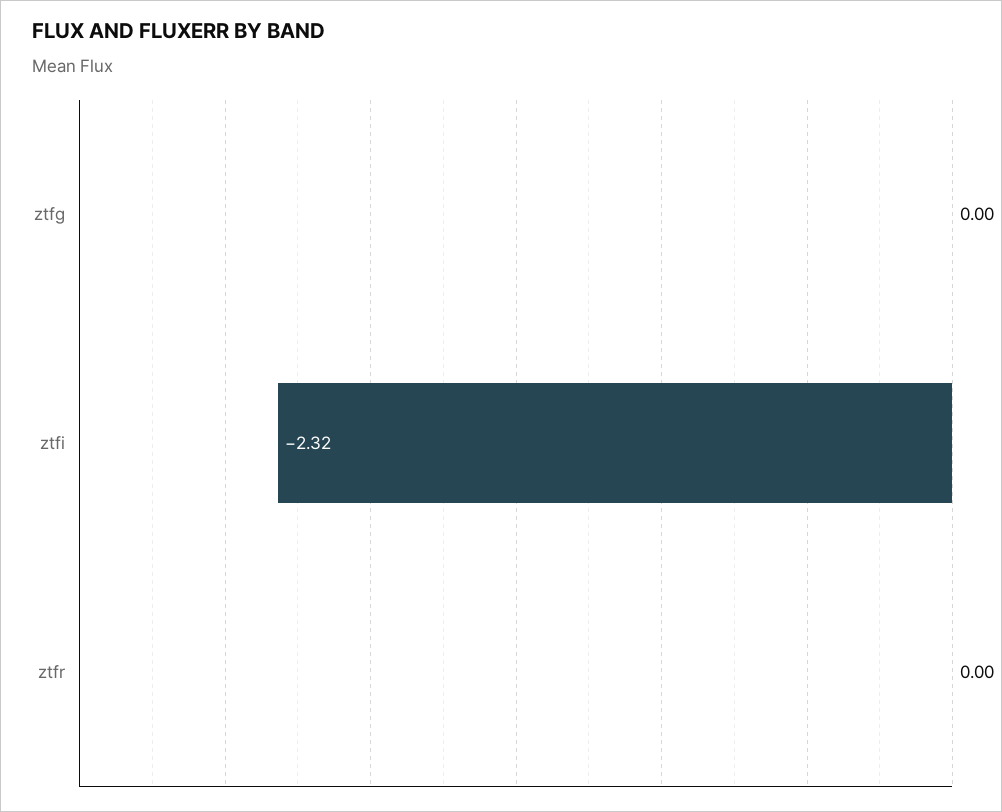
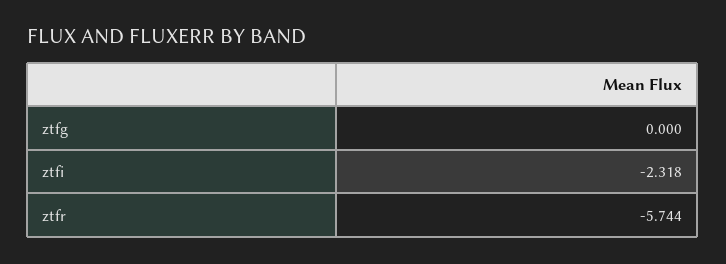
ztfr: 0 -> -5.744

